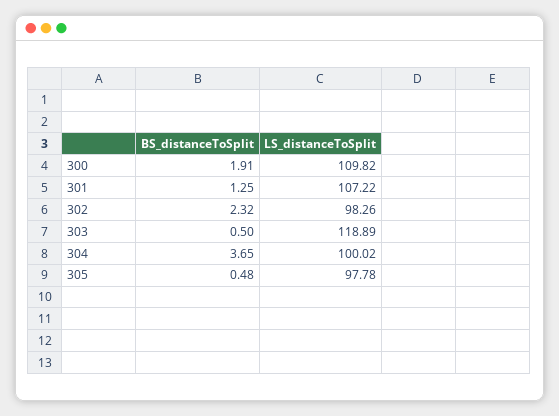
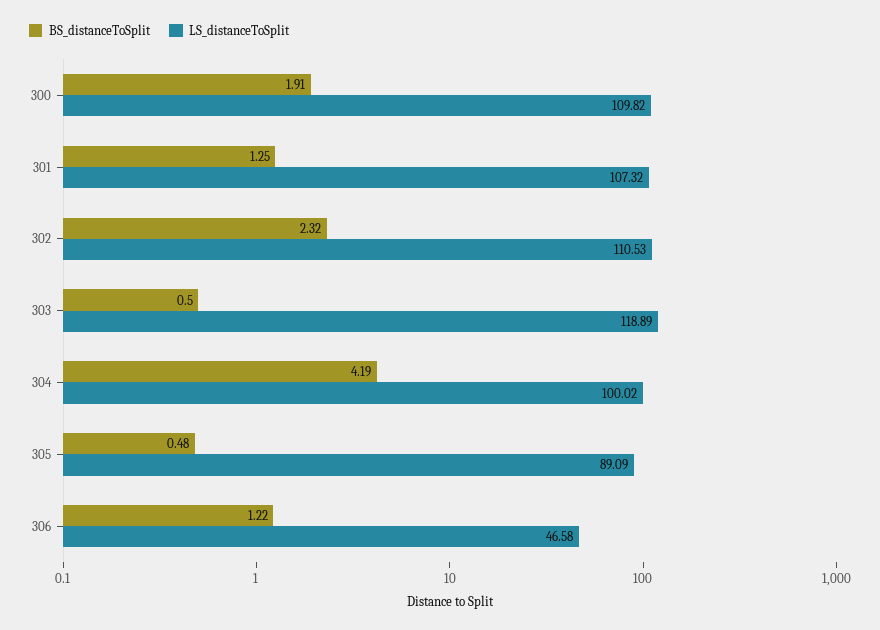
LS_distanceToSplit, 301: 107.22 -> 107.32
LS_distanceToSplit, 302: 98.26 -> 110.53
BS_distanceToSplit, 304: 3.65 -> 4.19
LS_distanceToSplit, 305: 97.78 -> 89.09
BS_distanceToSplit, 306: none -> 1.22
LS_distanceToSplit, 306: none -> 46.58

